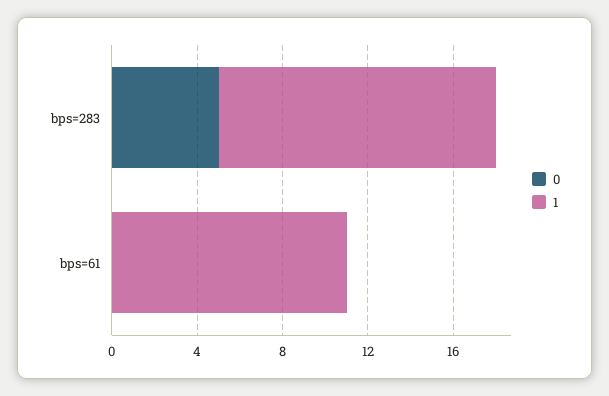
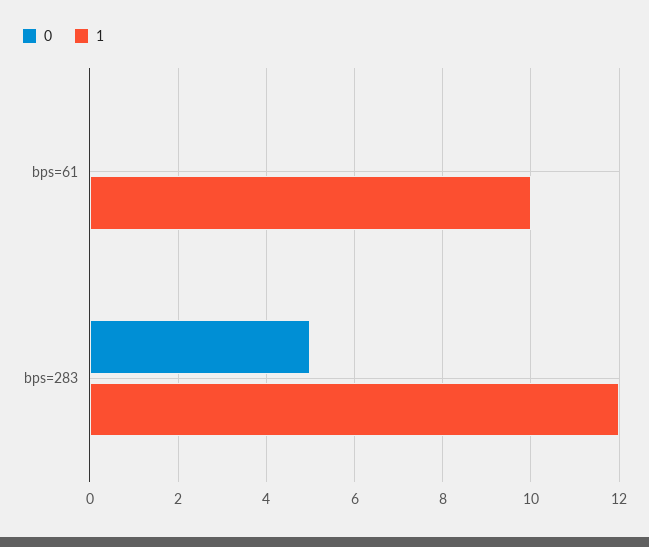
1, bps=283: 13 -> 12
1, bps=61: 11 -> 10

